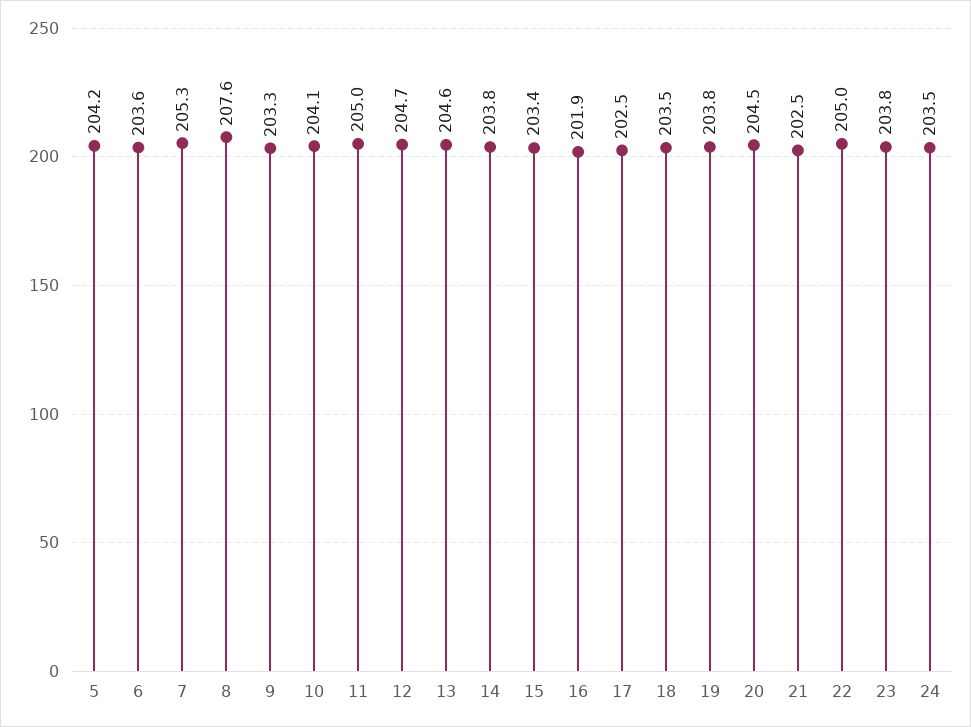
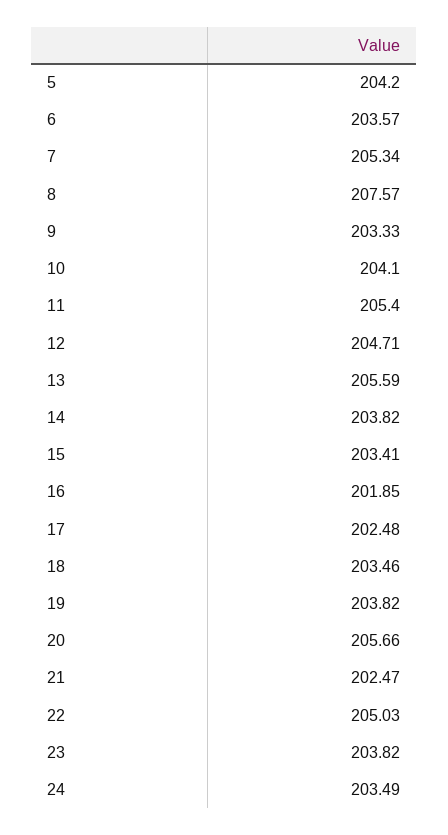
11: 205 -> 205.4
13: 204.6 -> 205.59
20: 204.5 -> 205.66

